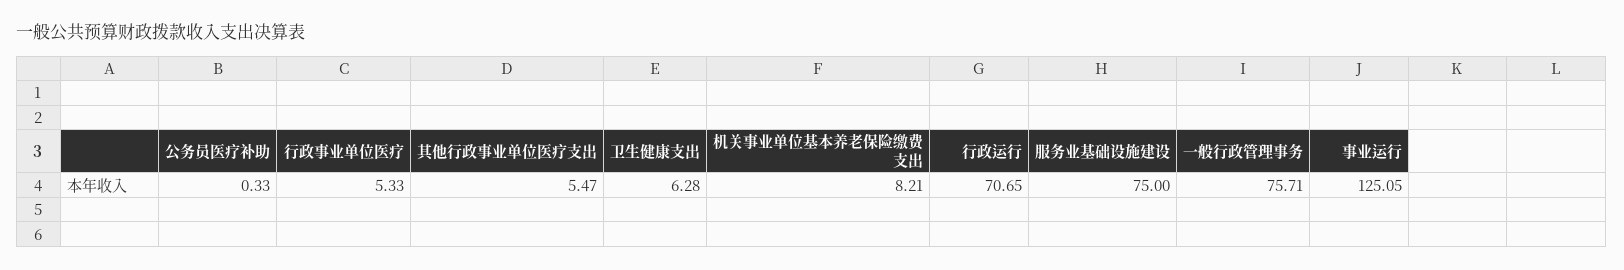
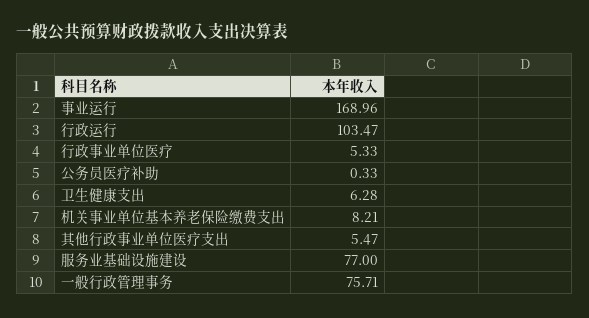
行政运行: 70.65 -> 103.47
服务业基础设施建设: 75 -> 77
事业运行: 125.05 -> 168.96

